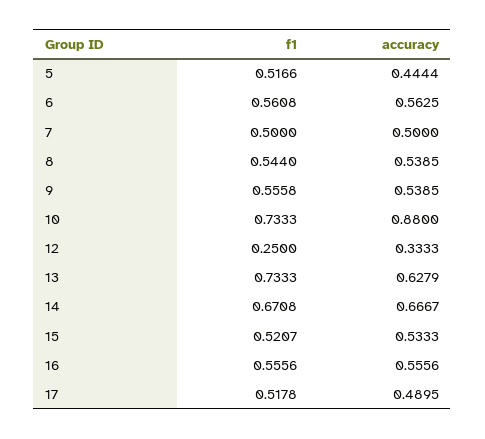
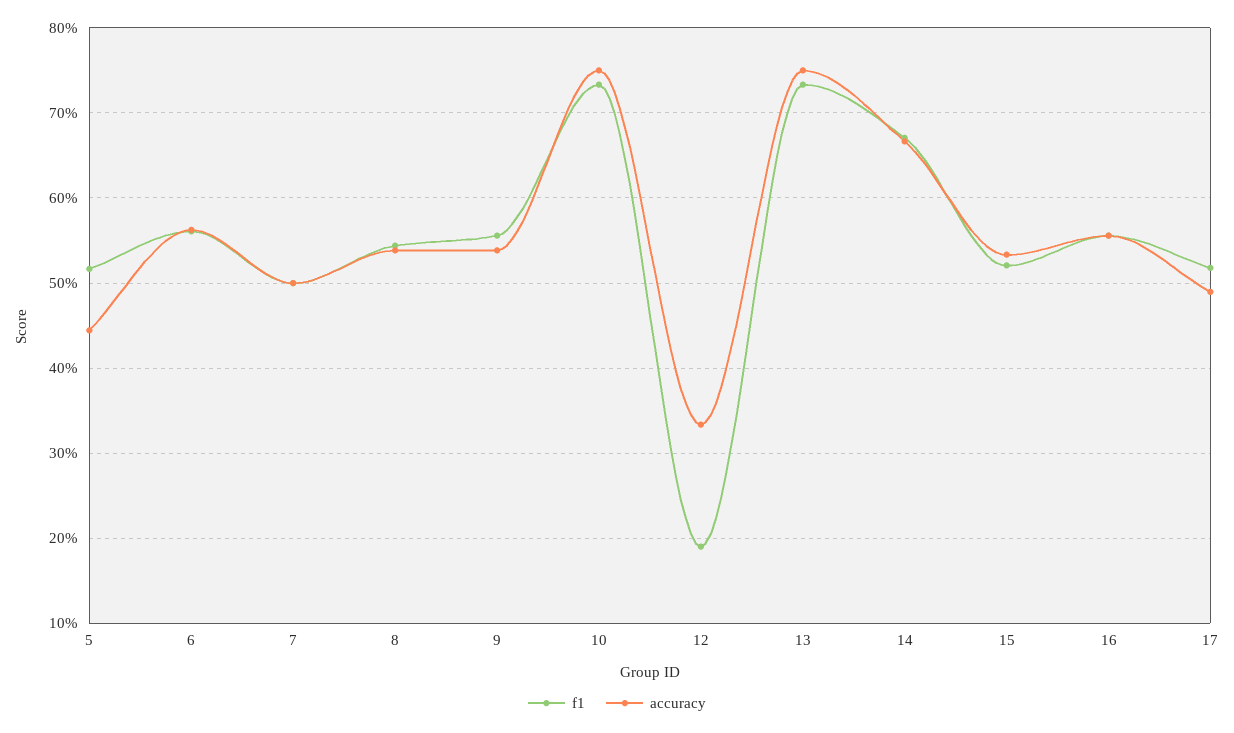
accuracy, 10: 0.88 -> 0.75
f1, 12: 0.25 -> 0.19
accuracy, 13: 0.6279 -> 0.75

